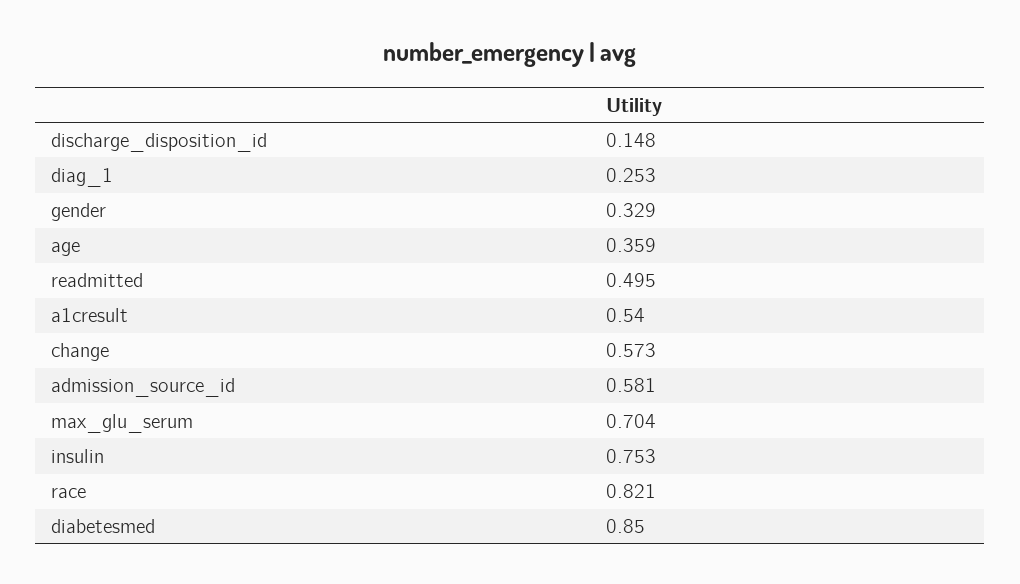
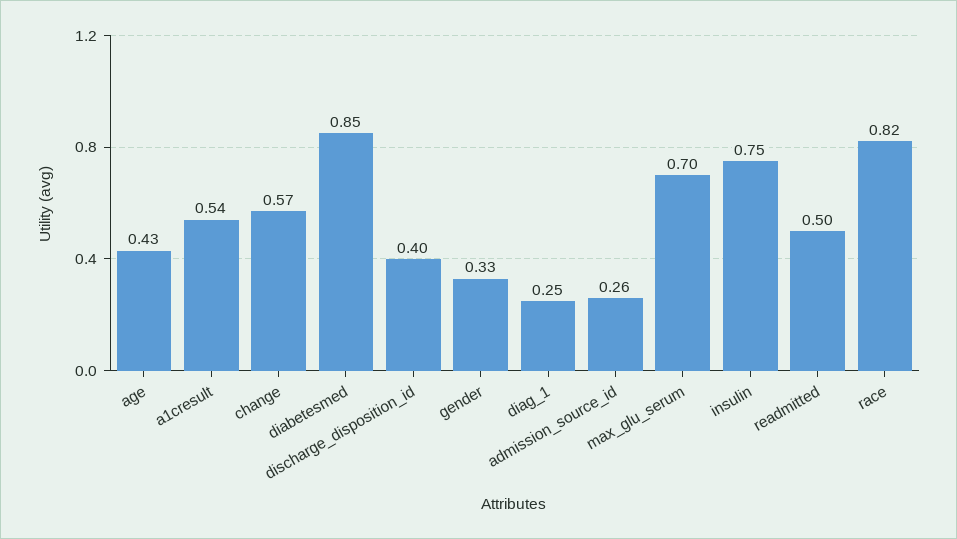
discharge_disposition_id: 0.148 -> 0.4
age: 0.359 -> 0.43
admission_source_id: 0.581 -> 0.26

